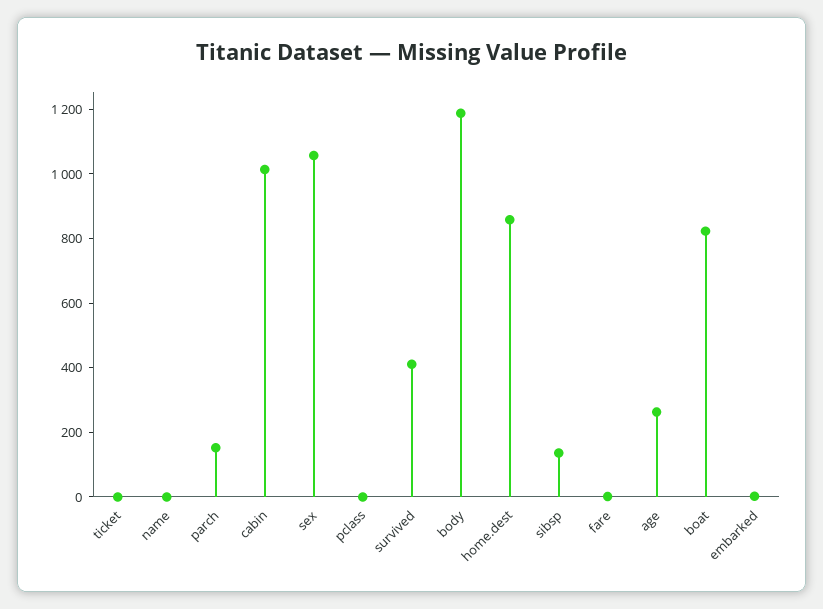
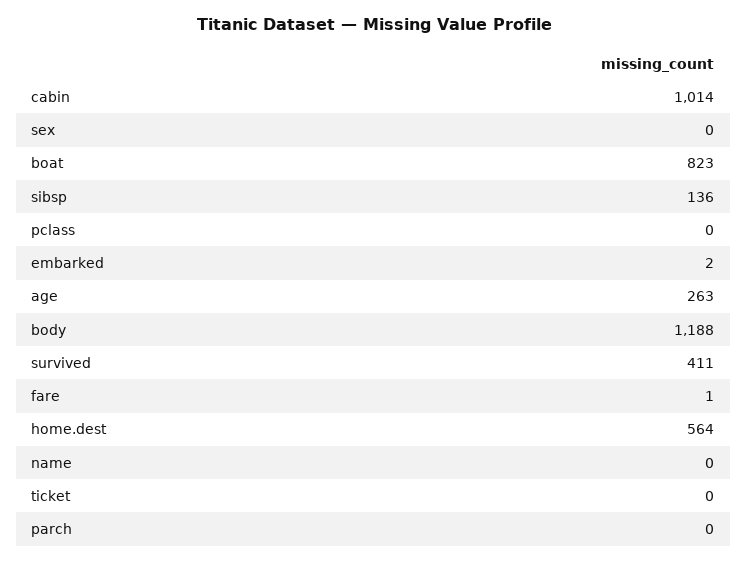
parch: 150 -> 0
sex: 1050 -> 0
home.dest: 850 -> 564

